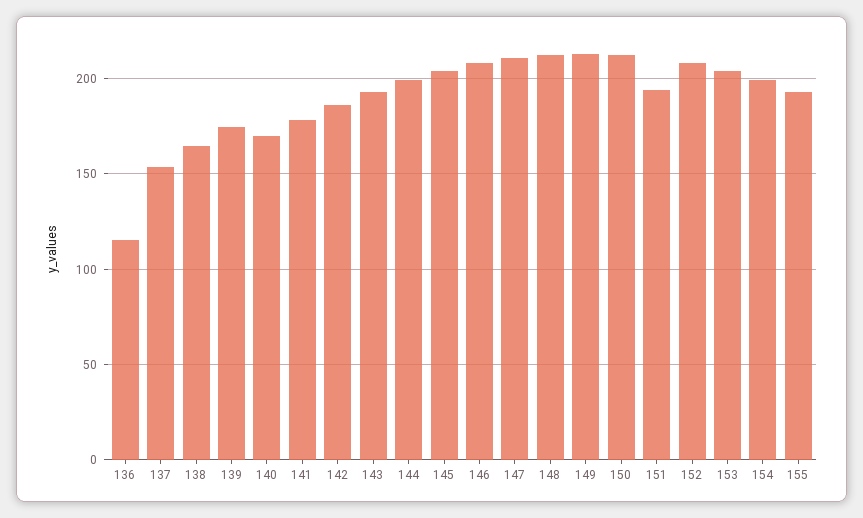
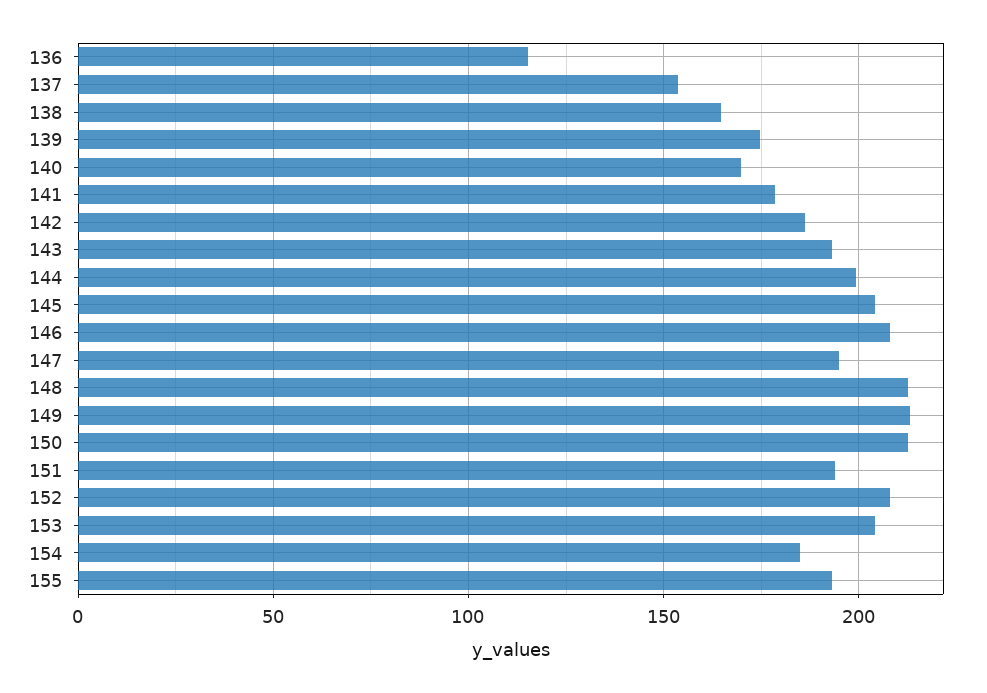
147: 210 -> 195
154: 200 -> 185

